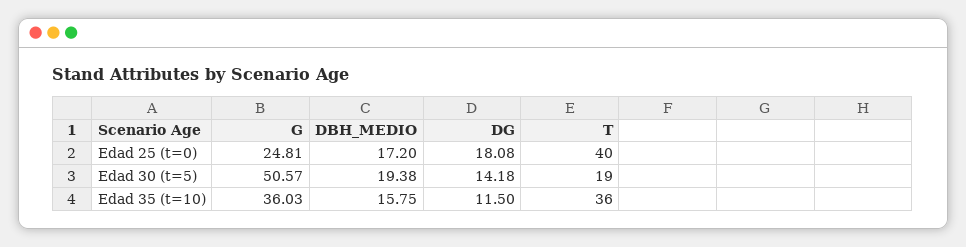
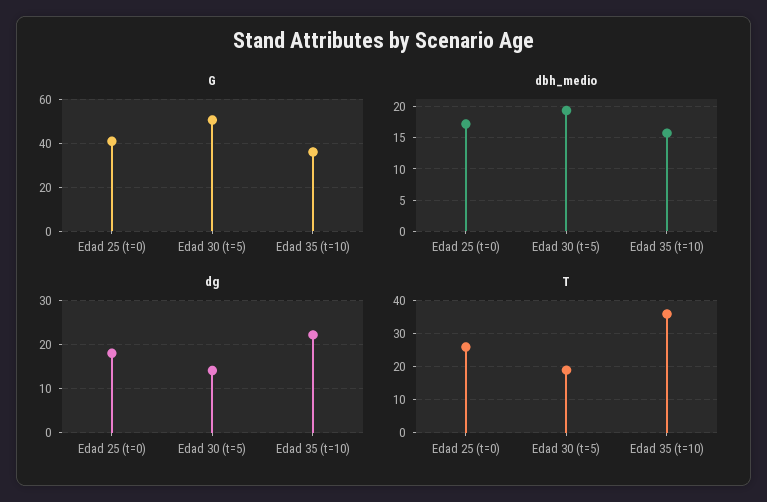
G, Edad 25 (t=0): 24.81 -> 40
T, Edad 25 (t=0): 40 -> 25
DG, Edad 35 (t=10): 11.5 -> 22

